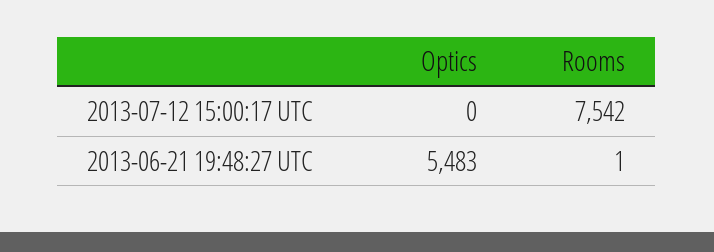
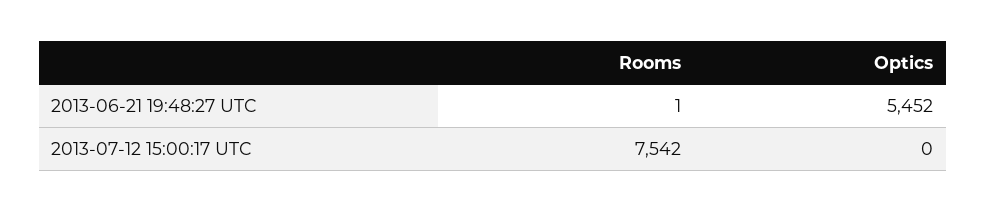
Optics, 2013-06-21 19:48:27 UTC: 5483 -> 5452

